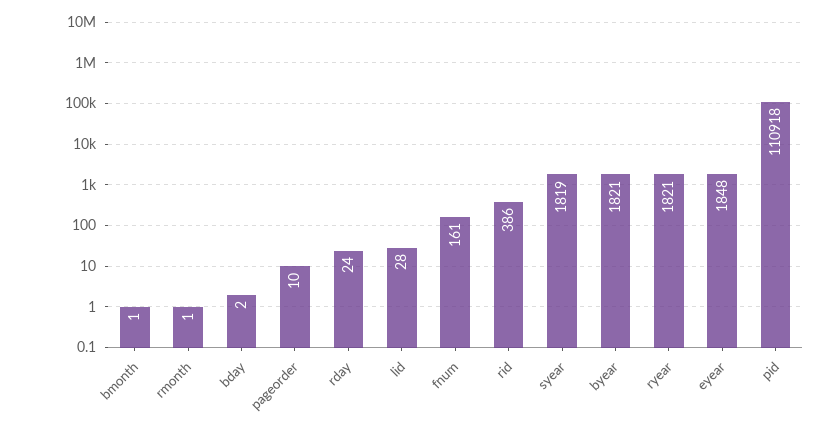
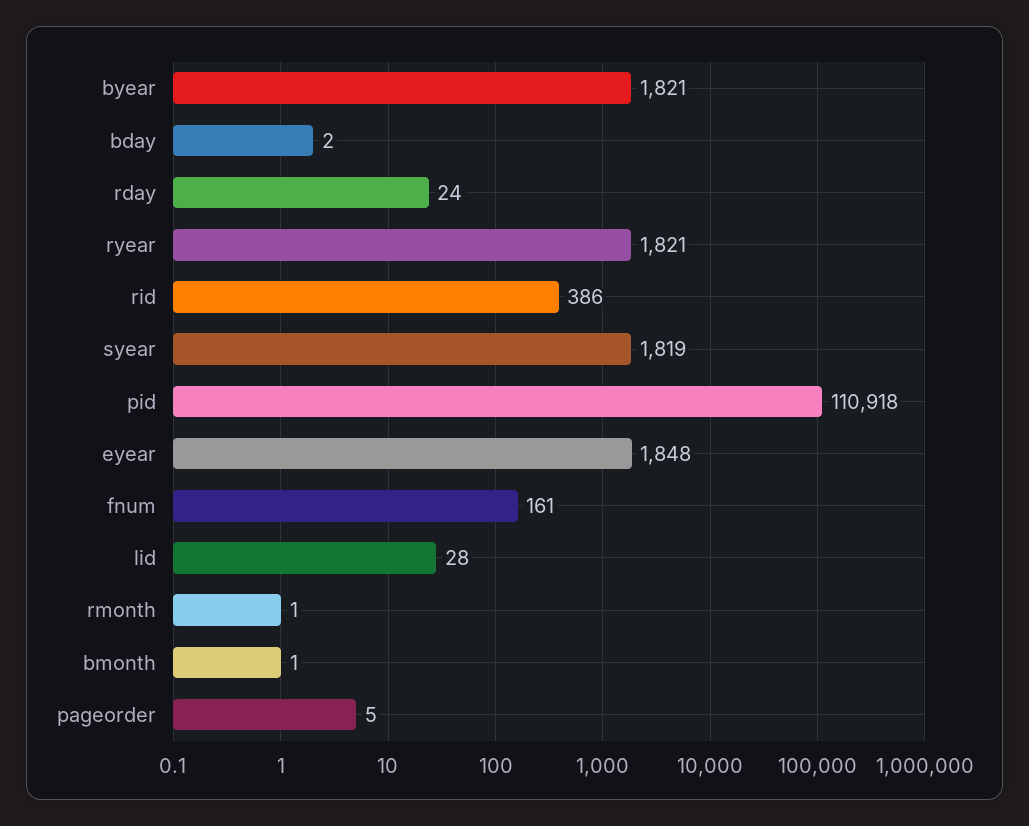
pageorder: 10 -> 5

